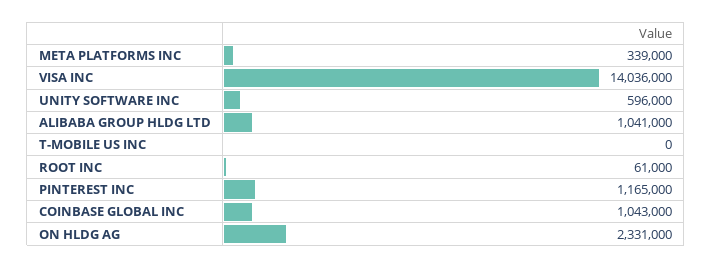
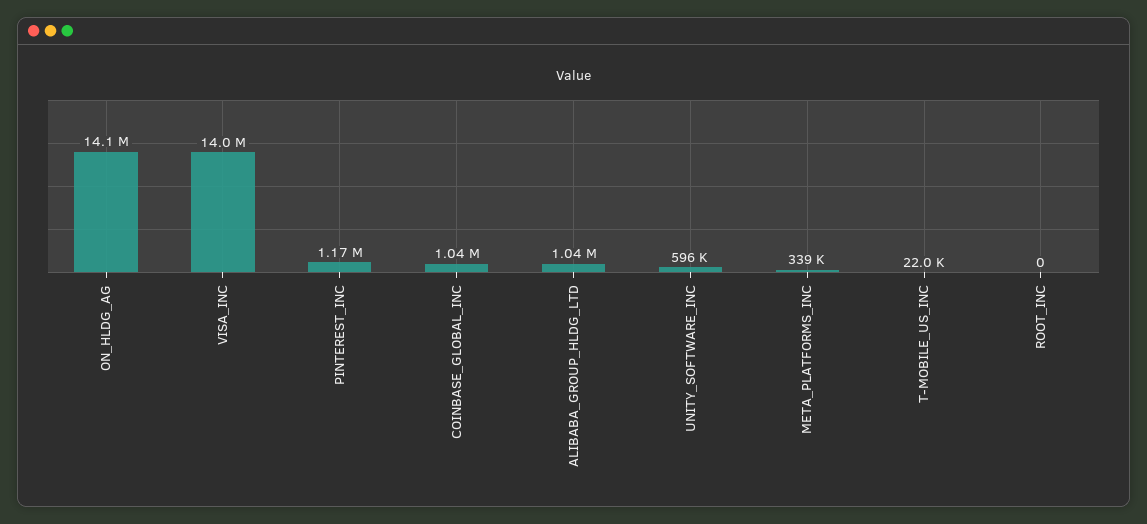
T-MOBILE US INC: 0 -> 22000
ROOT INC: 61000 -> 0
ON HLDG AG: 2331000 -> 14100000

